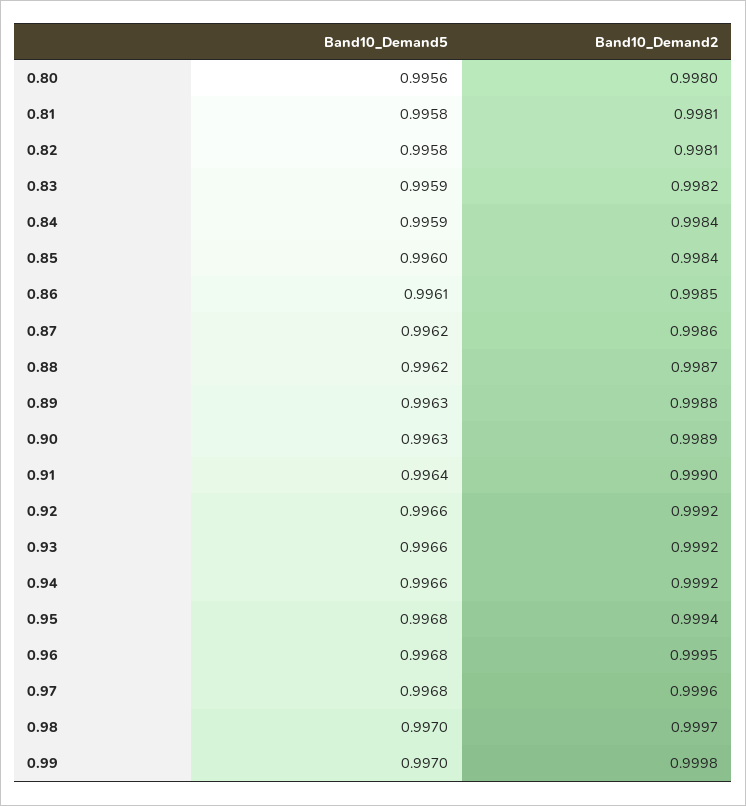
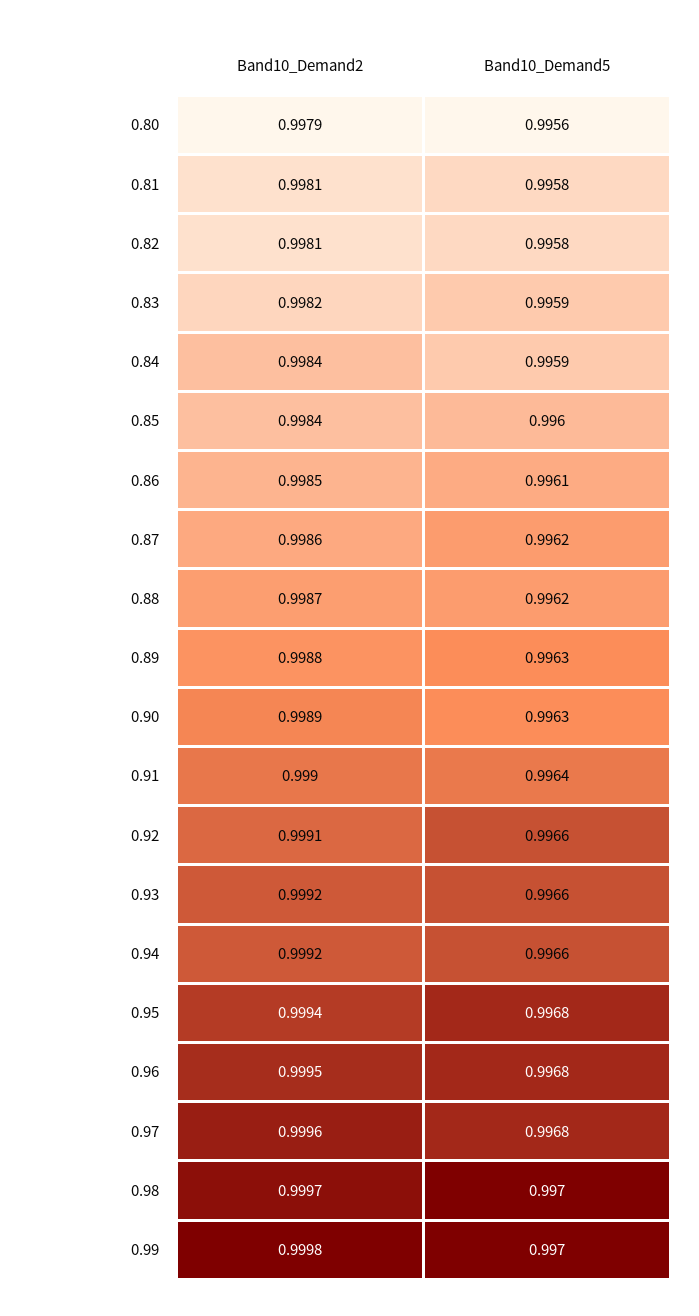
Band10_Demand2, 0.80: 0.998 -> 0.9979
Band10_Demand2, 0.92: 0.9992 -> 0.9991

